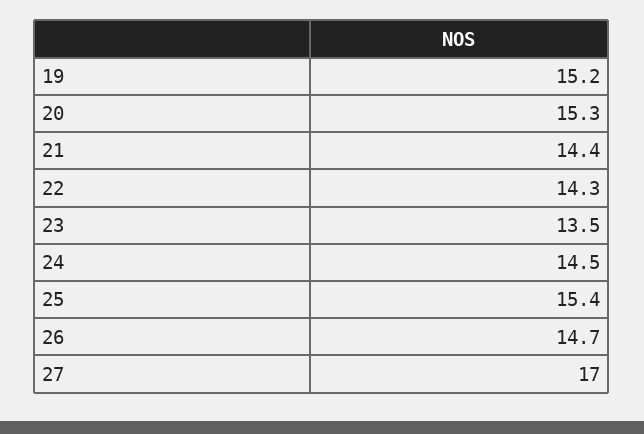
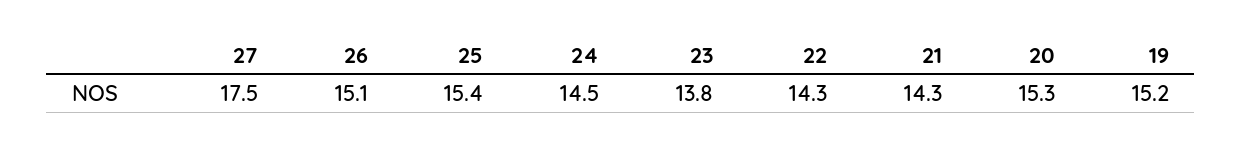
21: 14.4 -> 14.3
23: 13.5 -> 13.8
26: 14.7 -> 15.1
27: 17 -> 17.5

